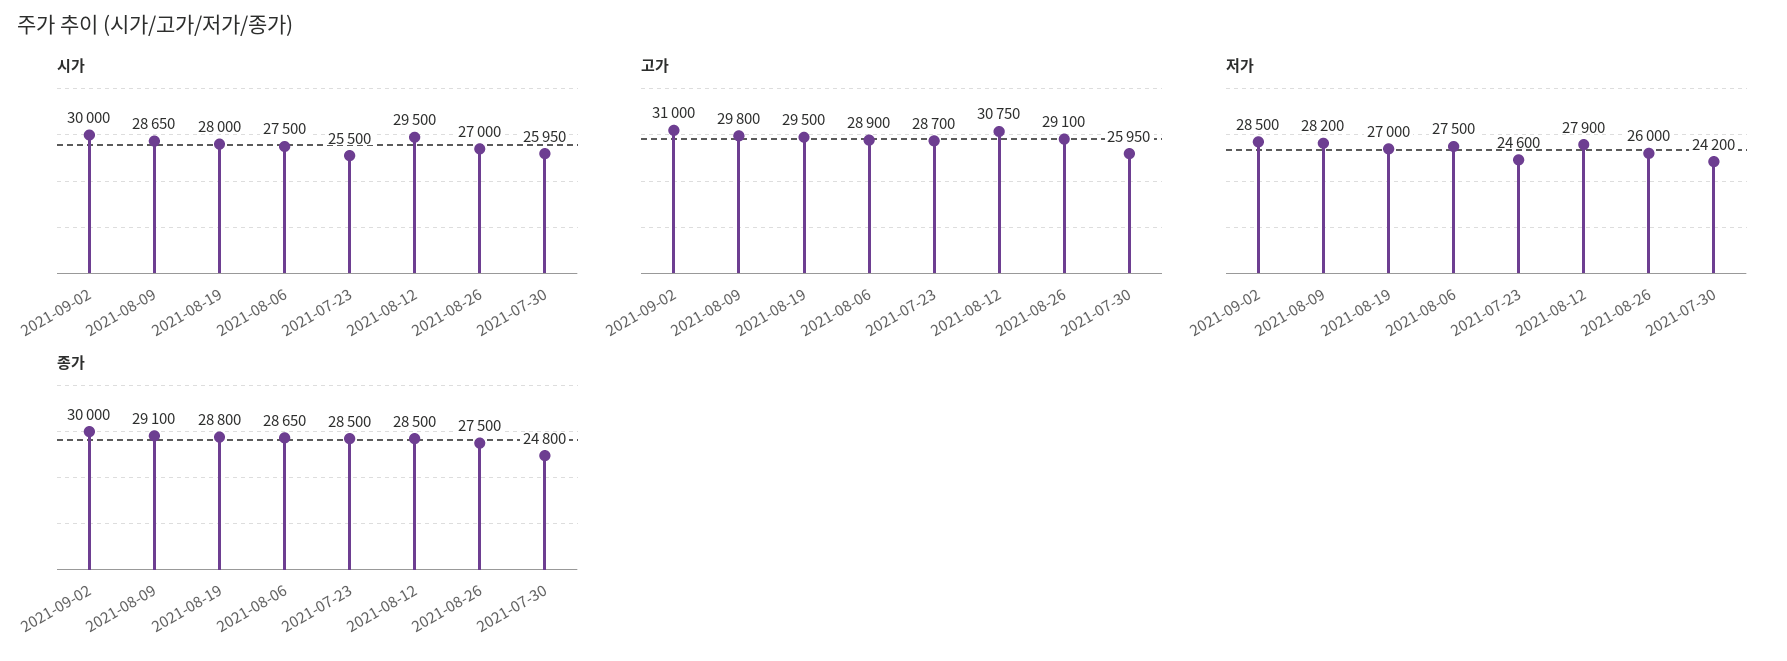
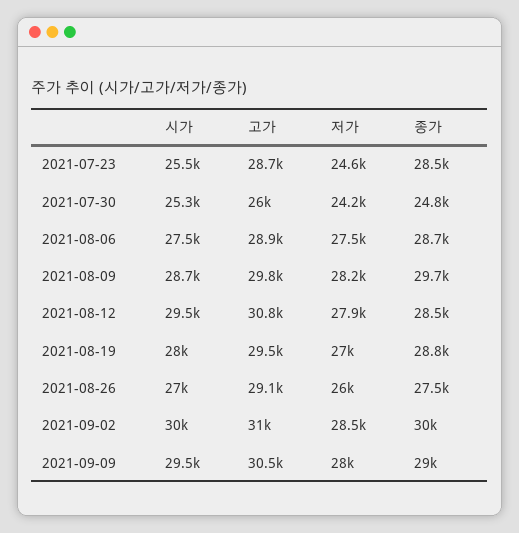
시가, 2021-07-30: 25950 -> 25300
종가, 2021-08-09: 29100 -> 29700
시가, 2021-09-09: none -> 29500
고가, 2021-09-09: none -> 30500
저가, 2021-09-09: none -> 28000
종가, 2021-09-09: none -> 29000

